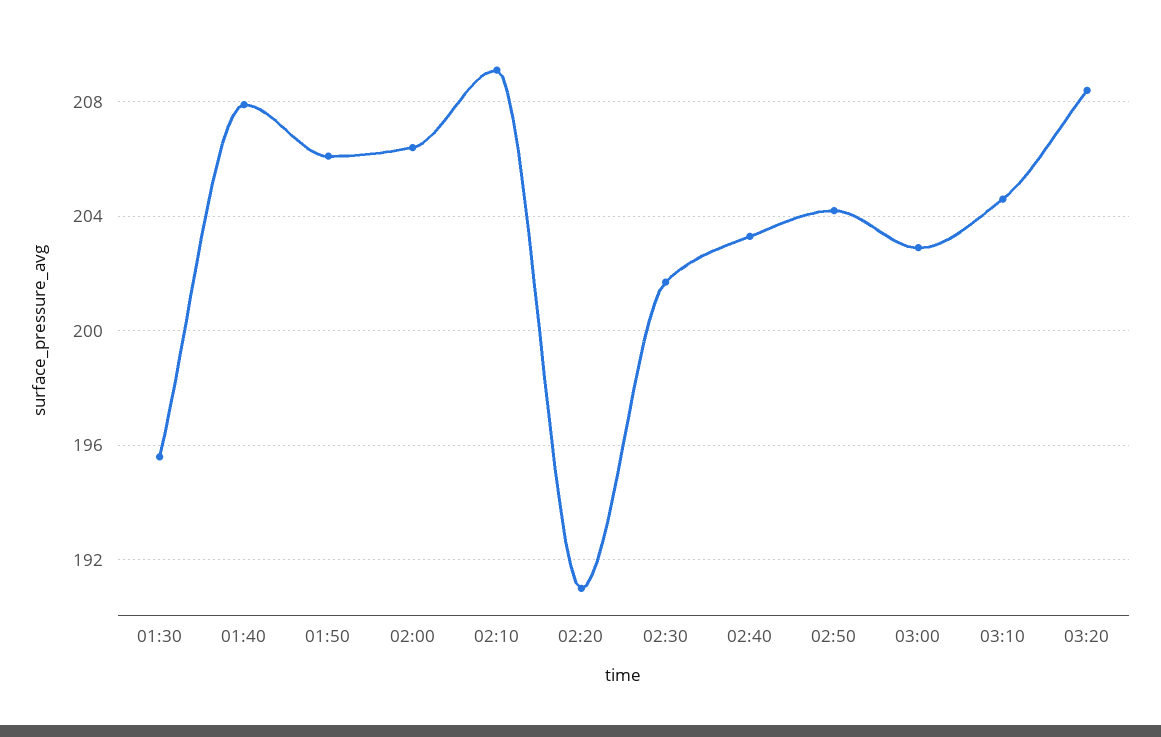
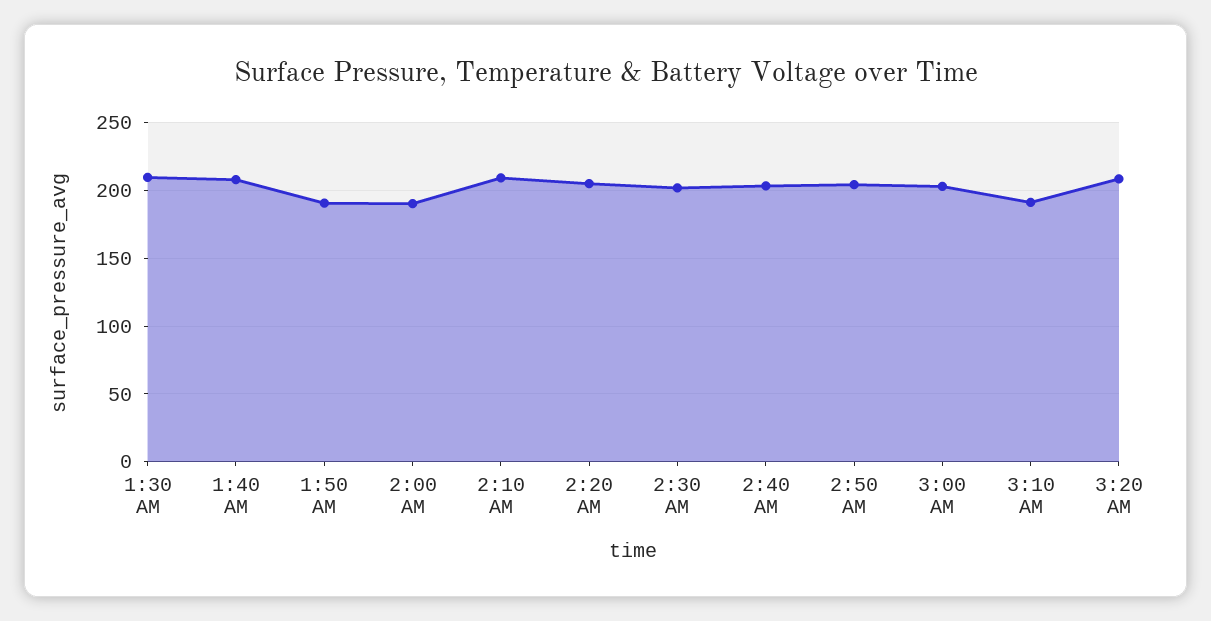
01:30: 195.5 -> 210
01:50: 206 -> 190
02:00: 206.5 -> 190
02:20: 191 -> 205
03:10: 204.5 -> 190

